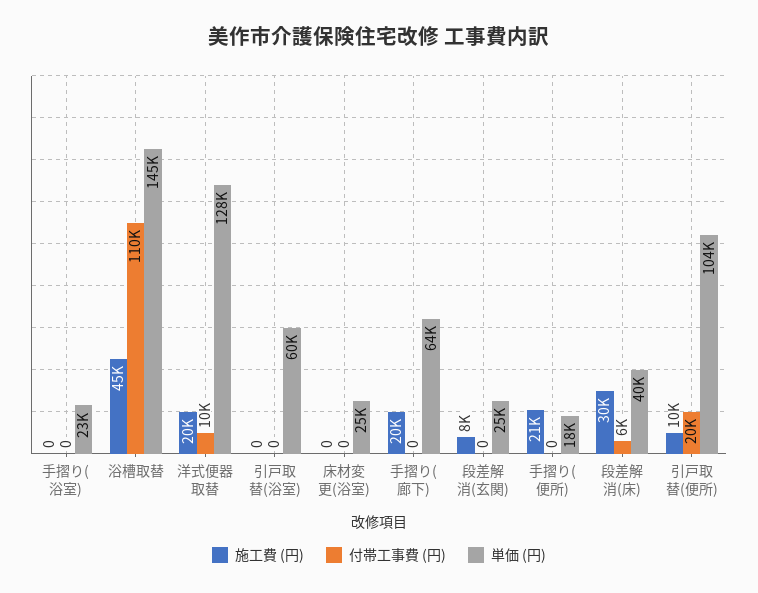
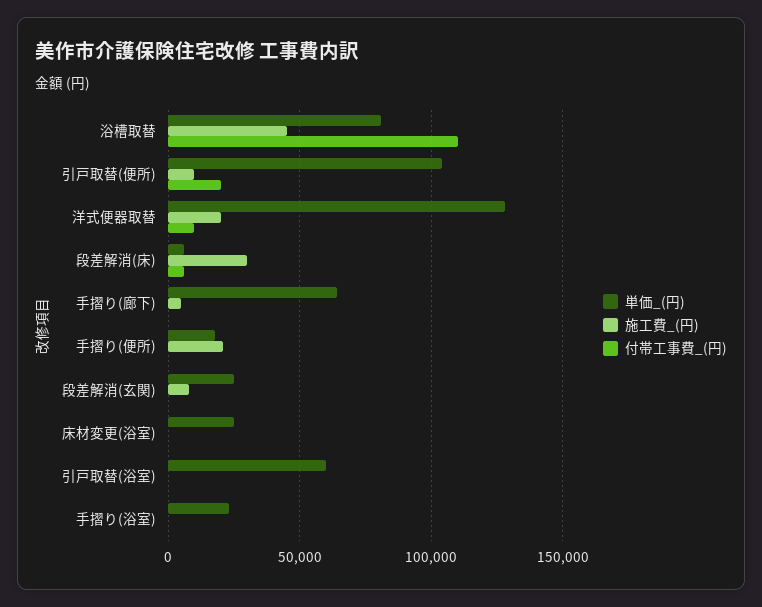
単価 (円), 浴槽取替: 145000 -> 80000
施工費 (円), 手摺り(廊下): 20000 -> 5000
単価 (円), 段差解消(床): 40000 -> 5000

